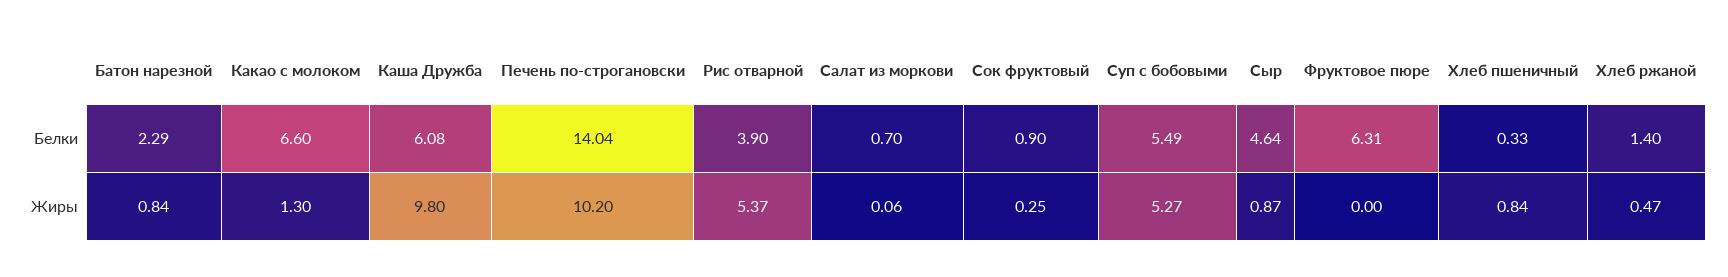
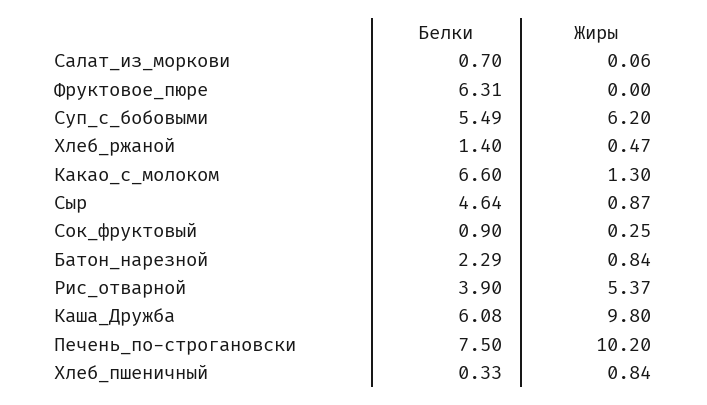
Печень по-строгановски, Белки: 14.04 -> 7.5
Суп с бобовыми, Жиры: 5.27 -> 6.2

